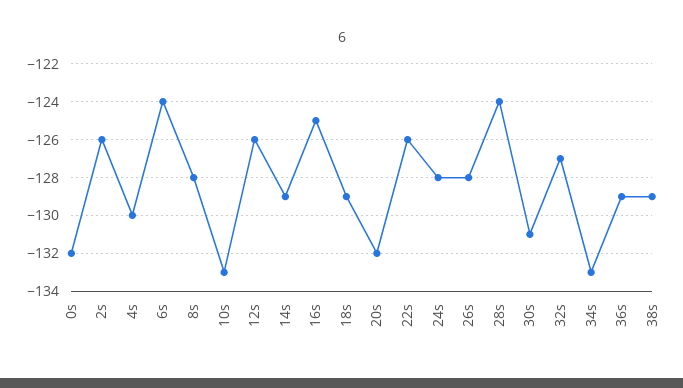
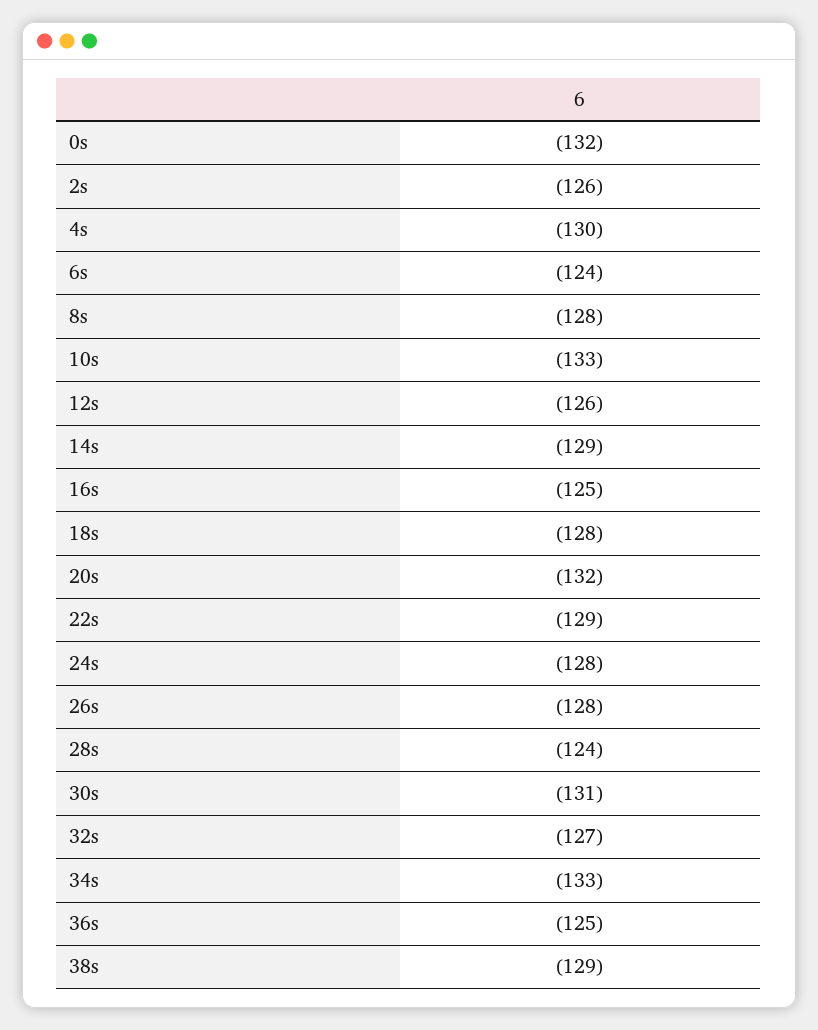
18s: -129 -> -128
22s: -126 -> -129
36s: -129 -> -125

